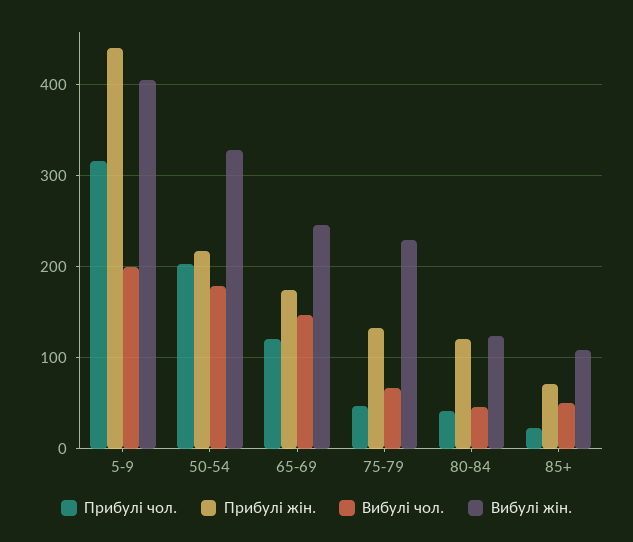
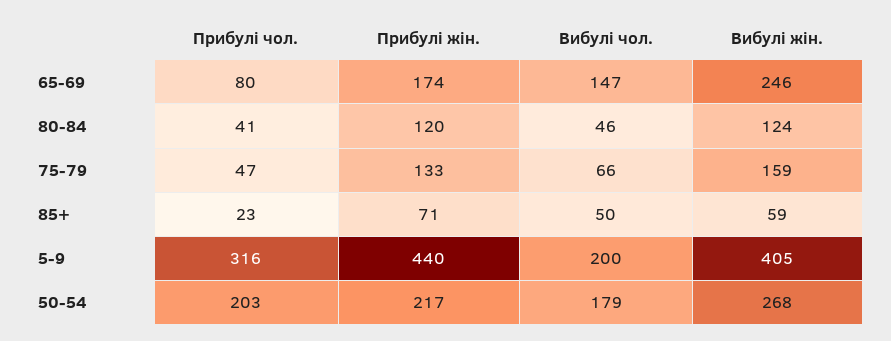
Вибулі жін., 50-54: 330 -> 268
Прибулі чол., 65-69: 120 -> 80
Вибулі жін., 75-79: 230 -> 159
Вибулі жін., 85+: 110 -> 59

